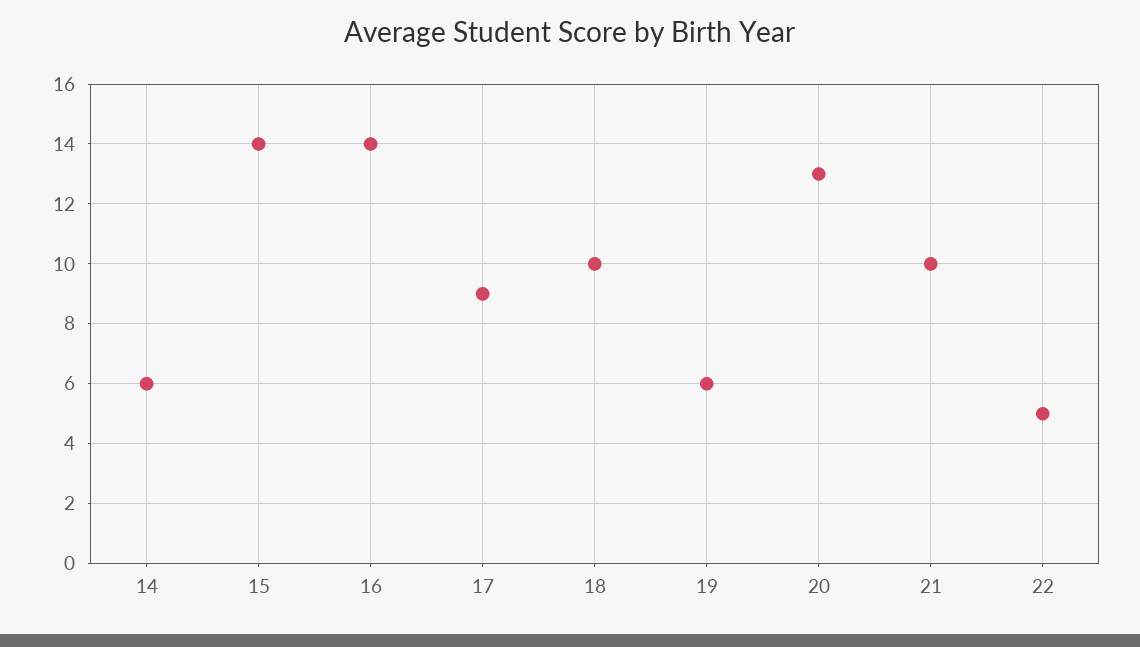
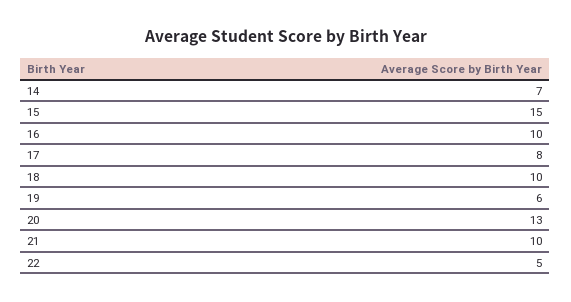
14: 6 -> 7
15: 14 -> 15
16: 14 -> 10
17: 9 -> 8

